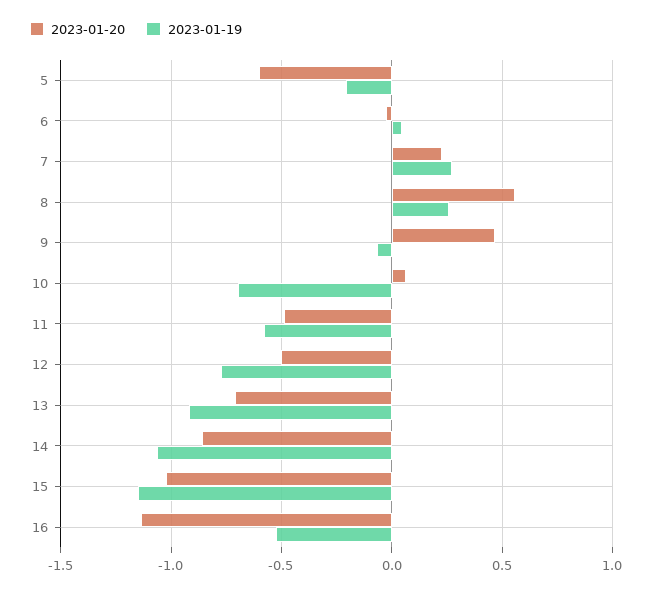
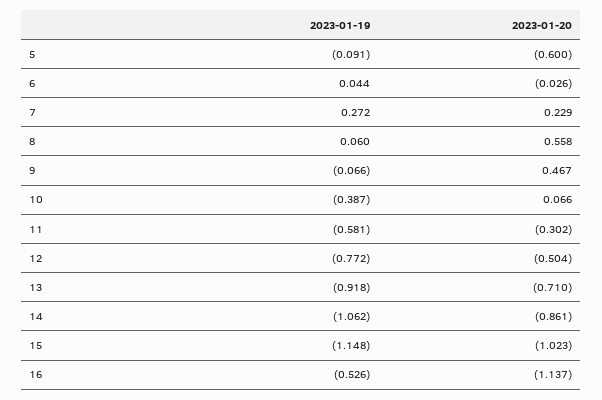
2023-01-19, 5: -0.2 -> -0.091
2023-01-19, 8: 0.25 -> 0.06
2023-01-19, 10: -0.7 -> -0.387
2023-01-20, 11: -0.5 -> -0.302

